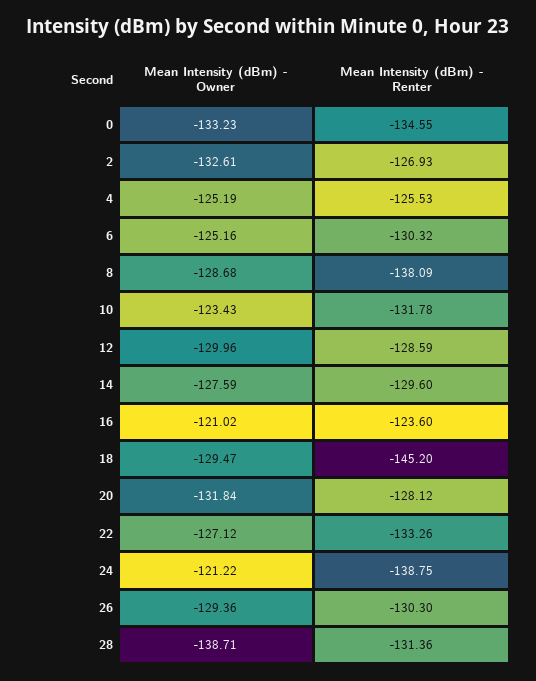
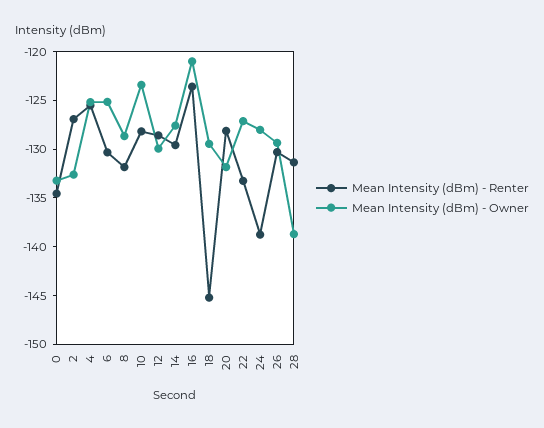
Mean Intensity (dBm) - Renter, 8: -138.09 -> -132
Mean Intensity (dBm) - Renter, 10: -131.78 -> -128
Mean Intensity (dBm) - Owner, 24: -121.22 -> -128

